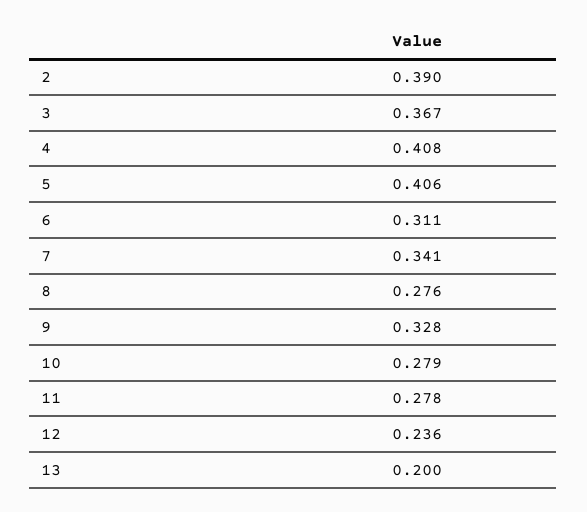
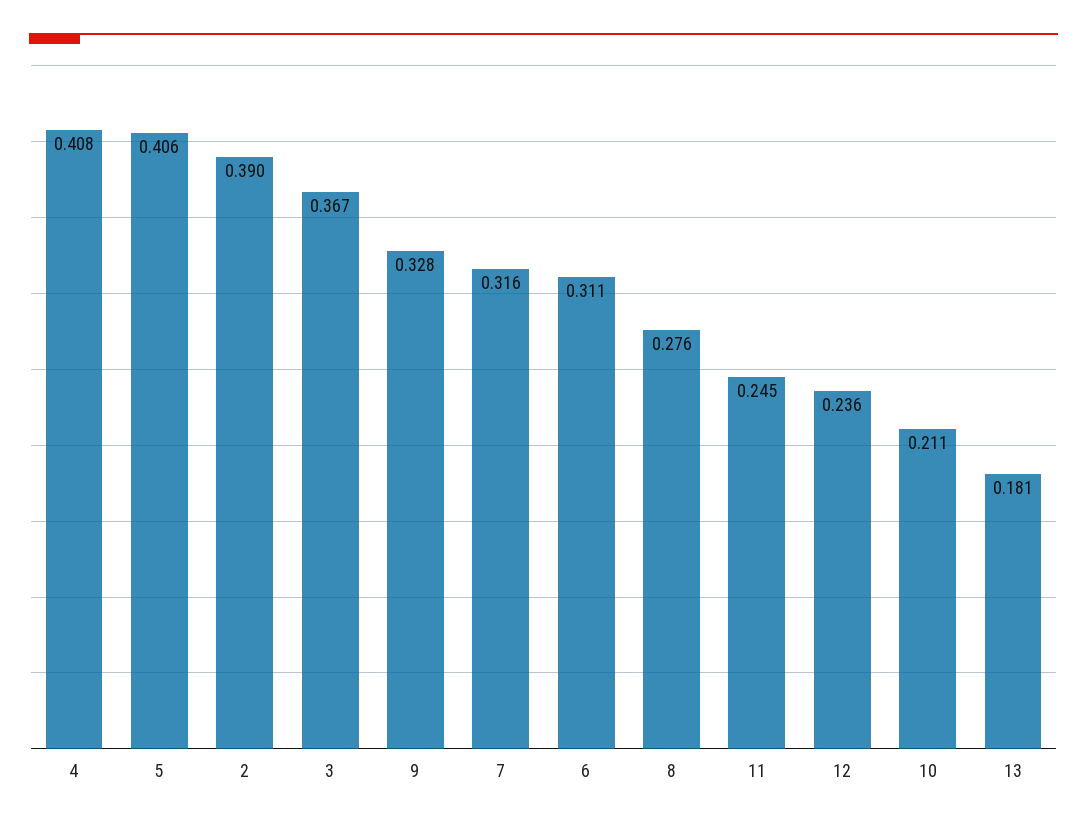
7: 0.341 -> 0.316
10: 0.279 -> 0.211
11: 0.278 -> 0.245
13: 0.2 -> 0.181

